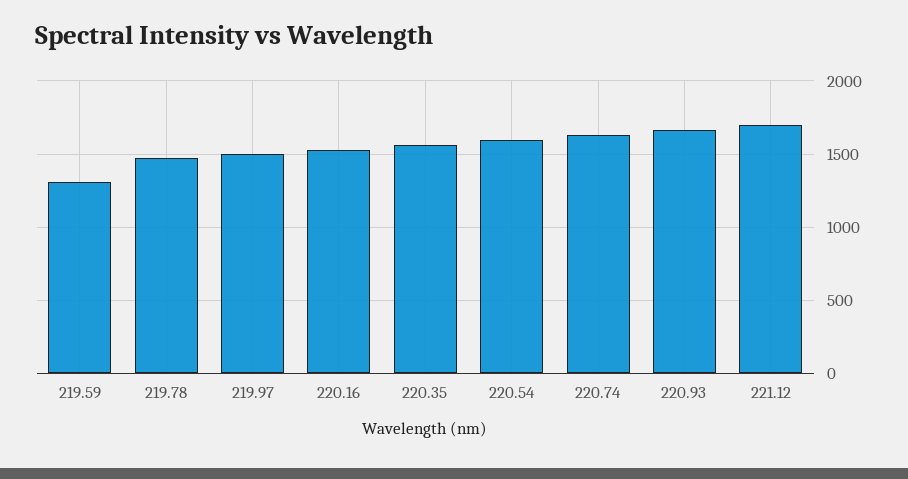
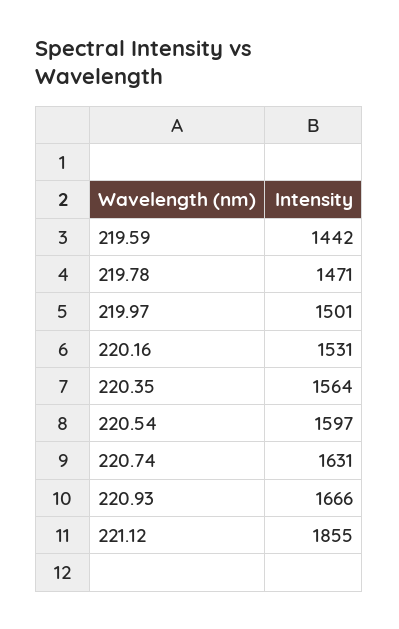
219.59: 1300 -> 1442
221.12: 1700 -> 1855

